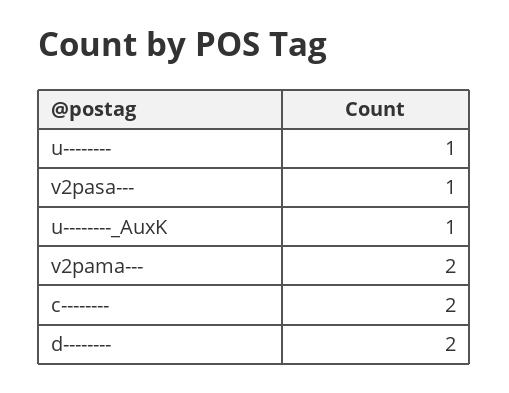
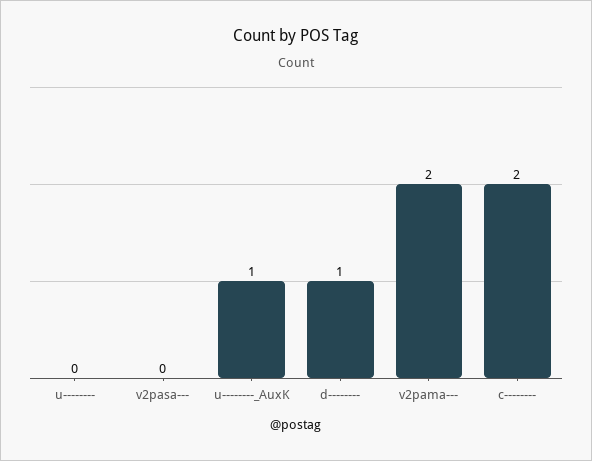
u--------: 1 -> 0
v2pasa---: 1 -> 0
d--------: 2 -> 1

